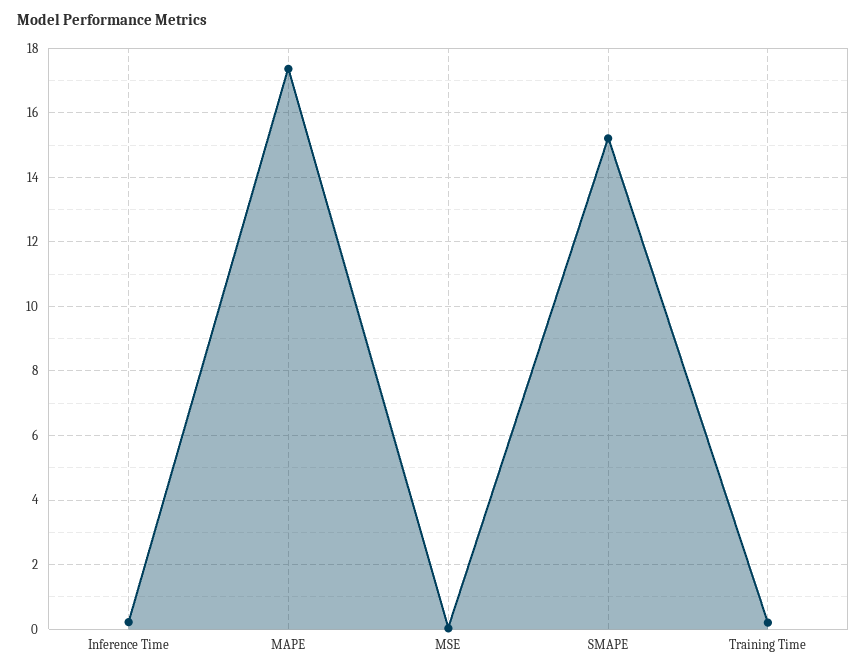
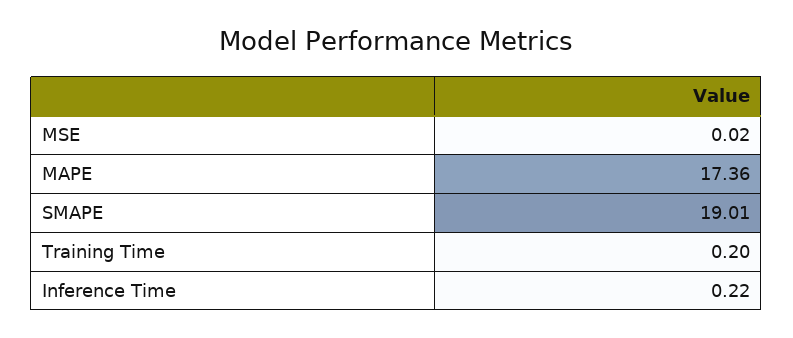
SMAPE: 15.2 -> 19.01

